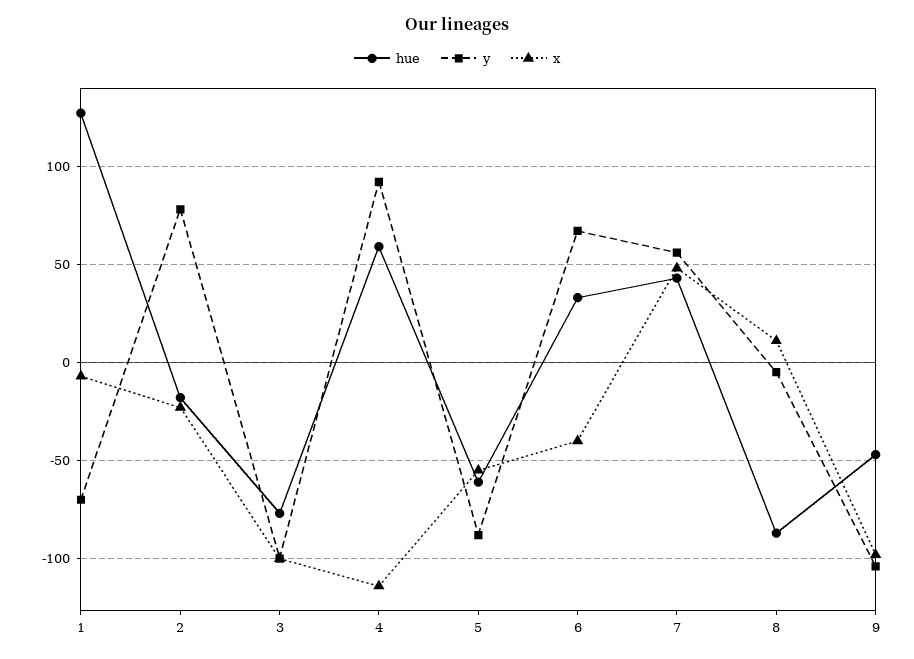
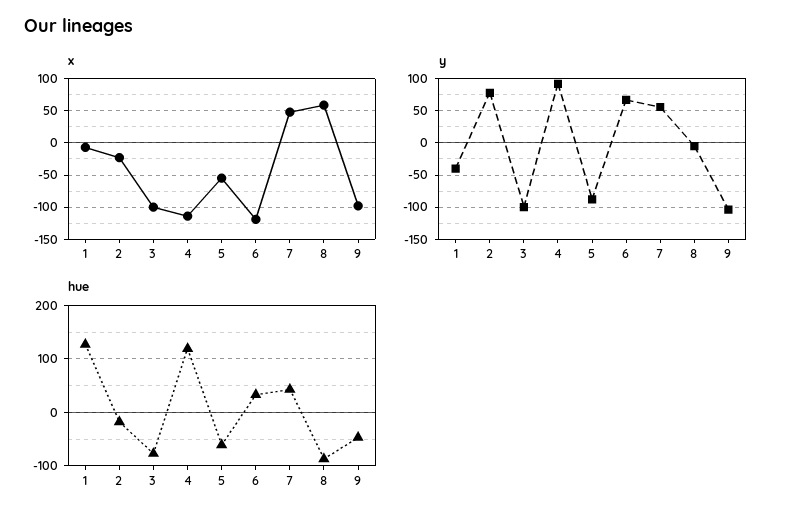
y, 1: -70 -> -40
hue, 4: 60 -> 120
x, 6: -40 -> -120
x, 8: 10 -> 60

